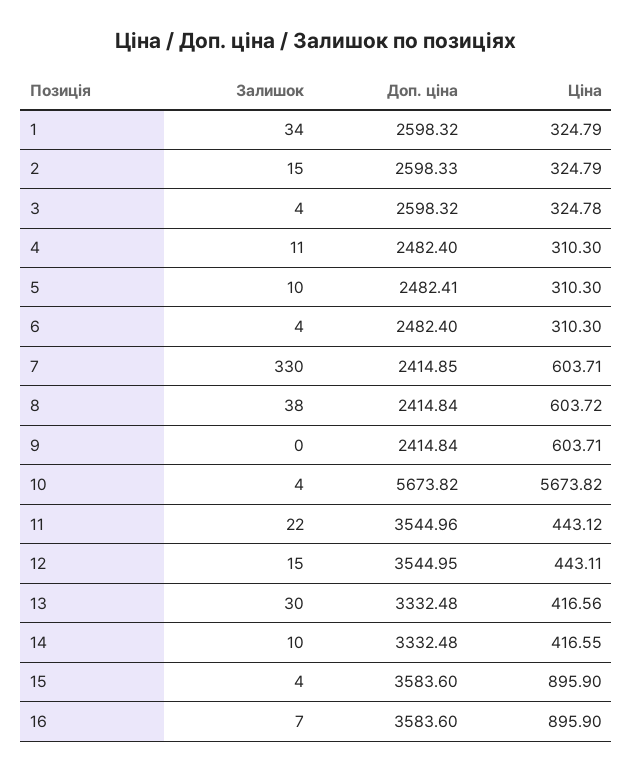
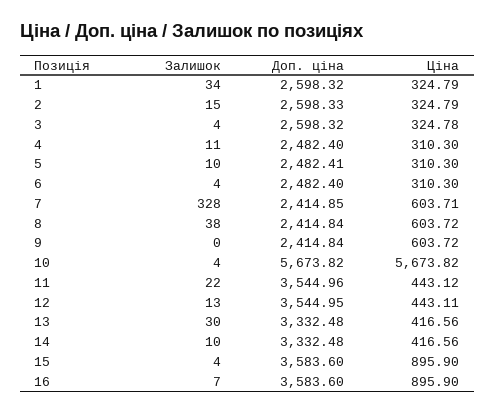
Залишок, 7: 330 -> 328
Ціна, 9: 603.71 -> 603.72
Залишок, 12: 15 -> 13
Ціна, 14: 416.55 -> 416.56

